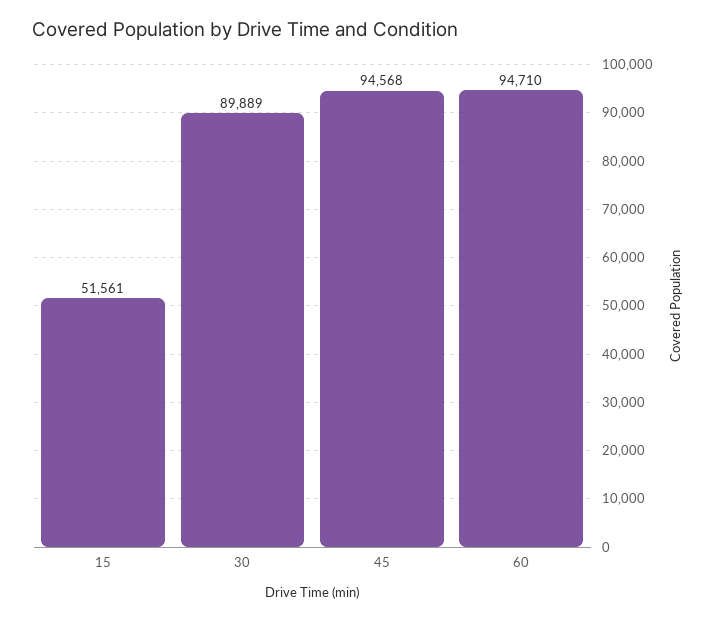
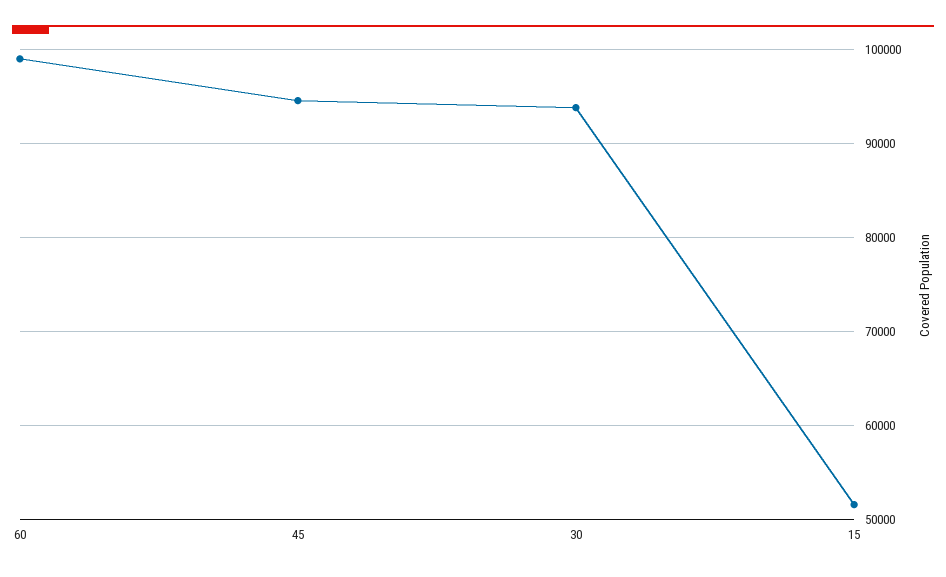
30: 89889 -> 94000
60: 94710 -> 99000

